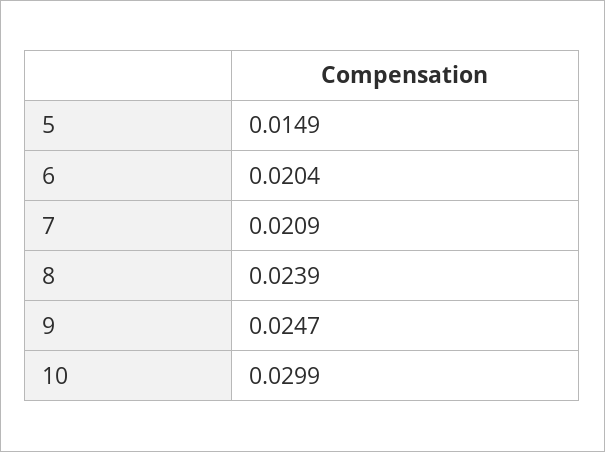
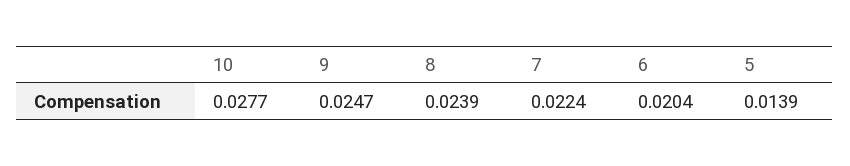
5: 0.0149 -> 0.0139
7: 0.0209 -> 0.0224
10: 0.0299 -> 0.0277

